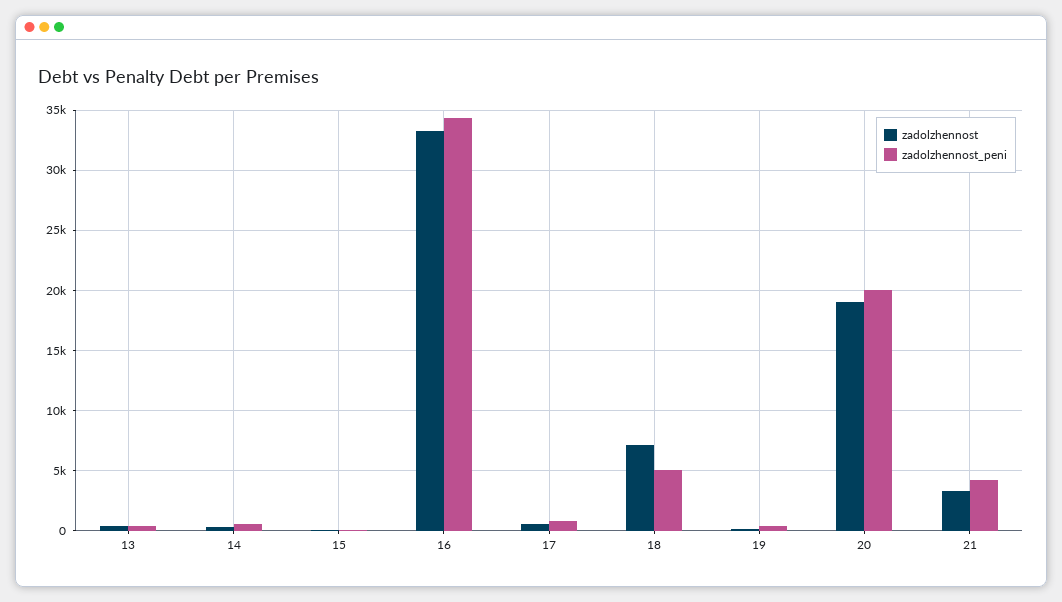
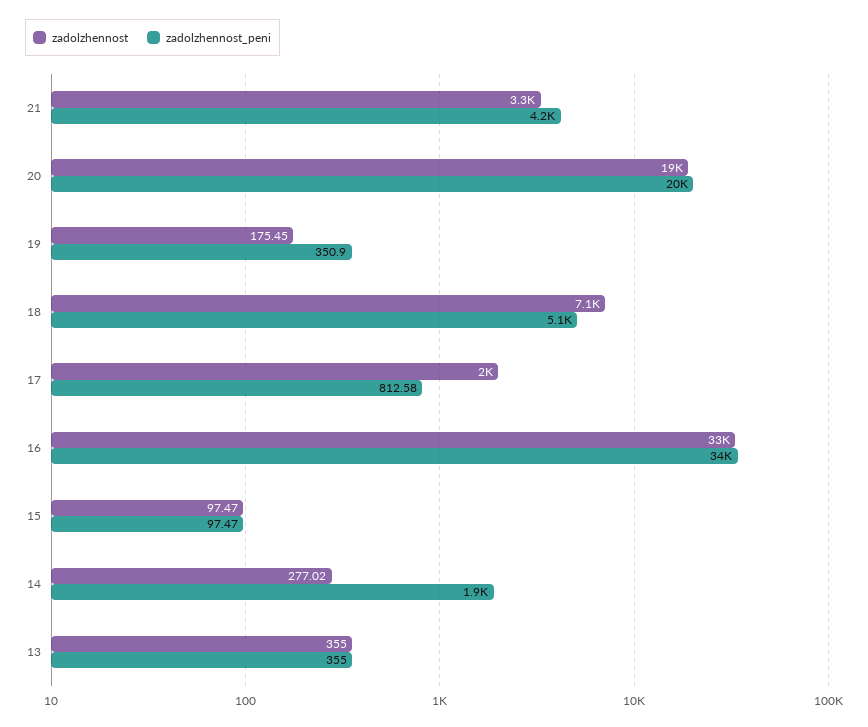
zadolzhennost_peni, 14: 500 -> 1900
zadolzhennost, 17: 500 -> 2000

